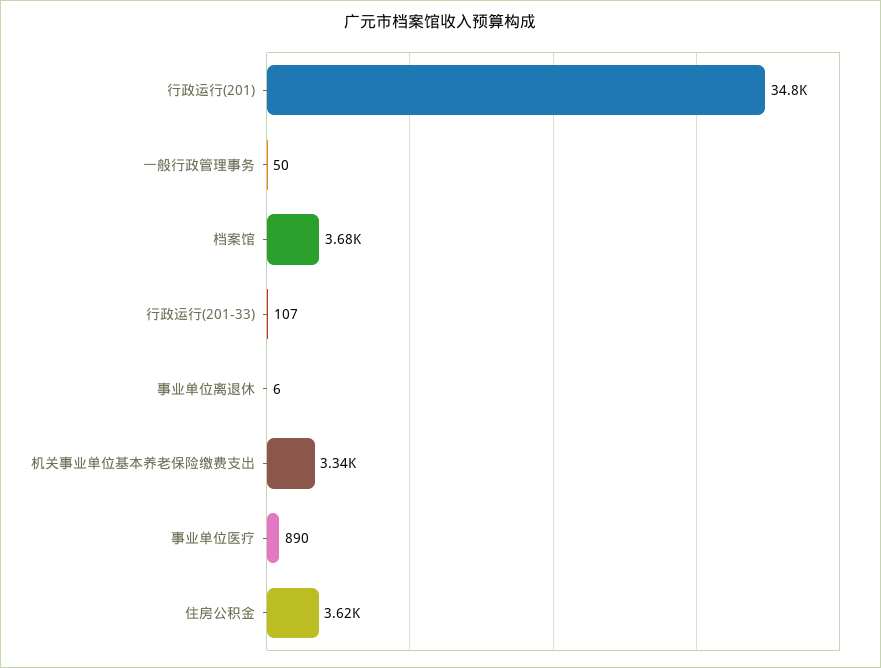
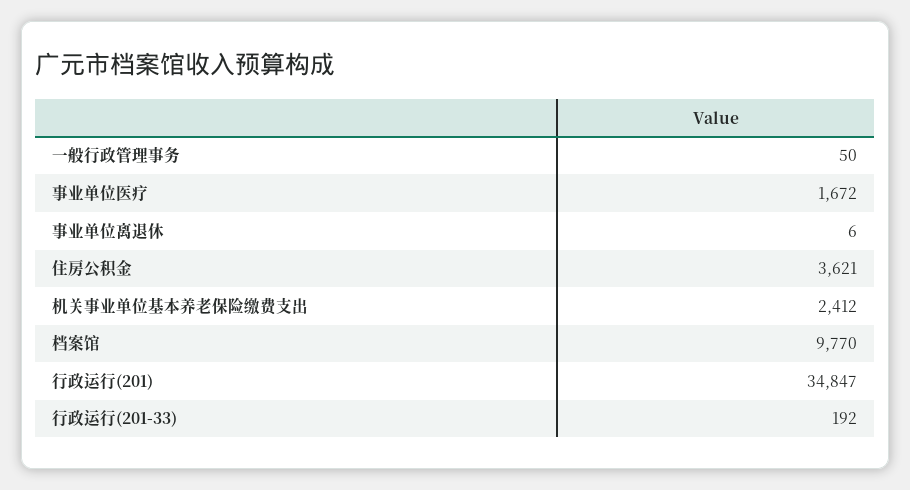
档案馆: 3680 -> 9770
行政运行(201-33): 107 -> 192
机关事业单位基本养老保险缴费支出: 3340 -> 2412
事业单位医疗: 890 -> 1672

